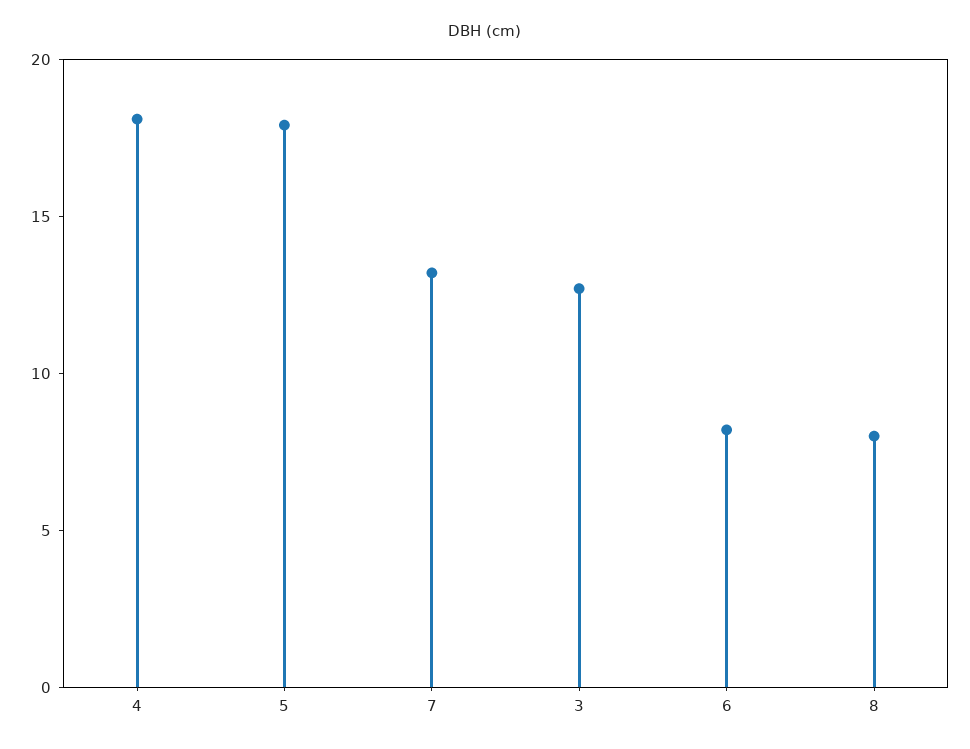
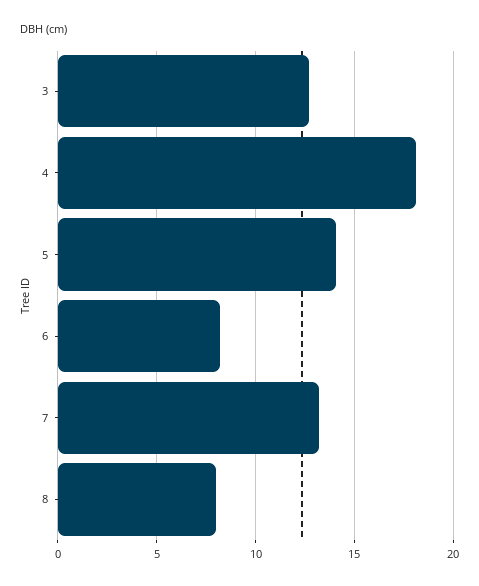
5: 18 -> 14

